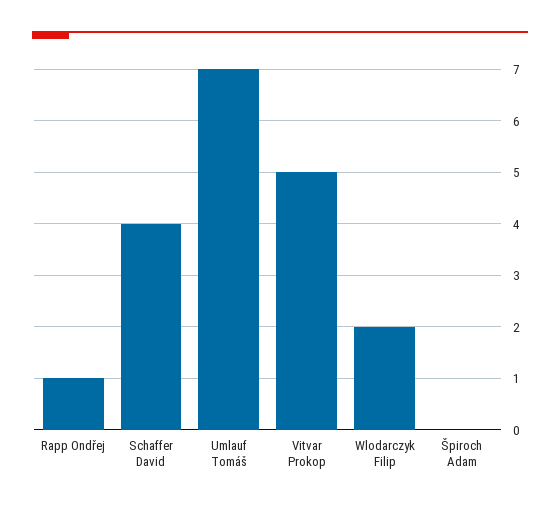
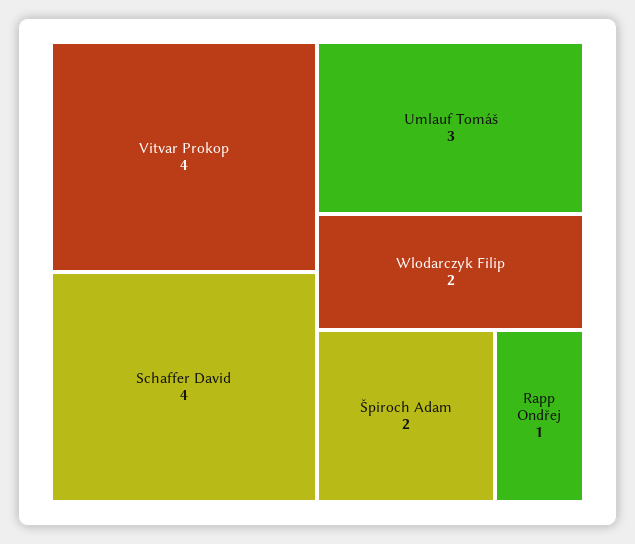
Umlauf Tomáš: 7 -> 3
Vitvar Prokop: 5 -> 4
Špiroch Adam: 0 -> 2

